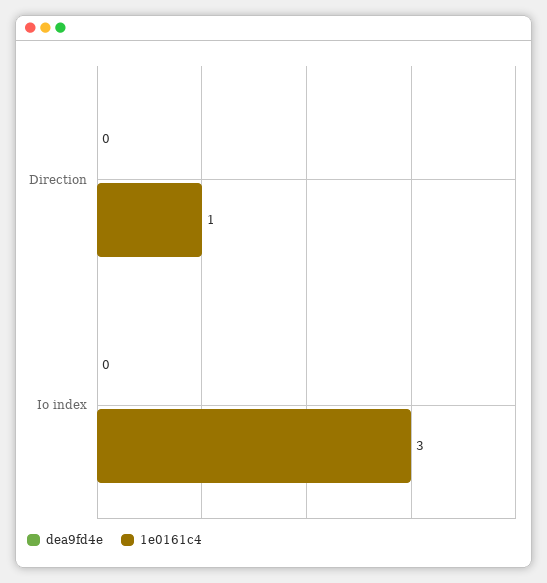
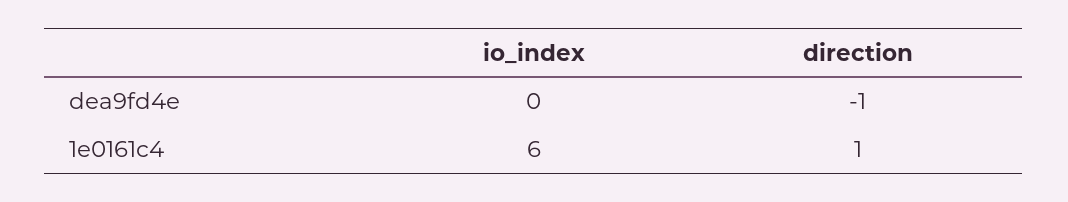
dea9fd4e, Direction: 0 -> -1
1e0161c4, Io index: 3 -> 6

